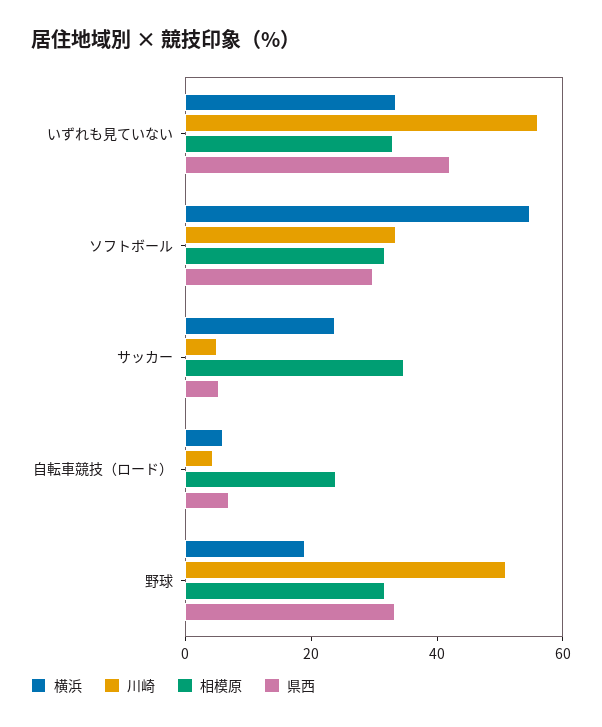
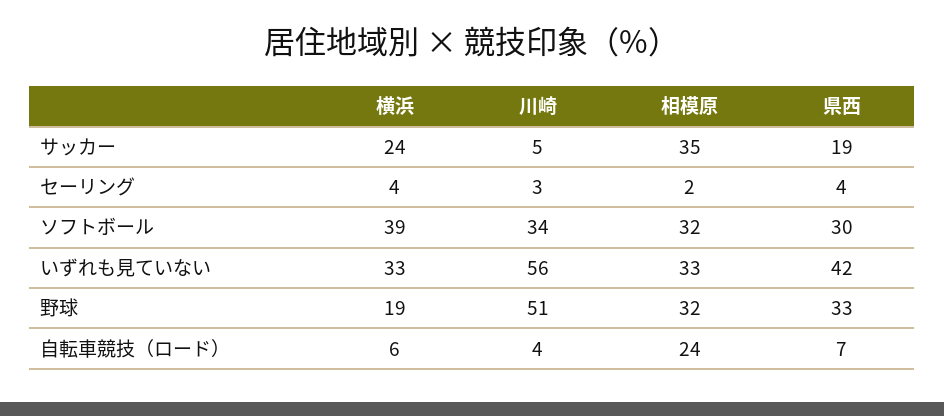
横浜, ソフトボール: 55 -> 39
県西, サッカー: 5 -> 19
横浜, セーリング: none -> 4
川崎, セーリング: none -> 3
相模原, セーリング: none -> 2
県西, セーリング: none -> 4

